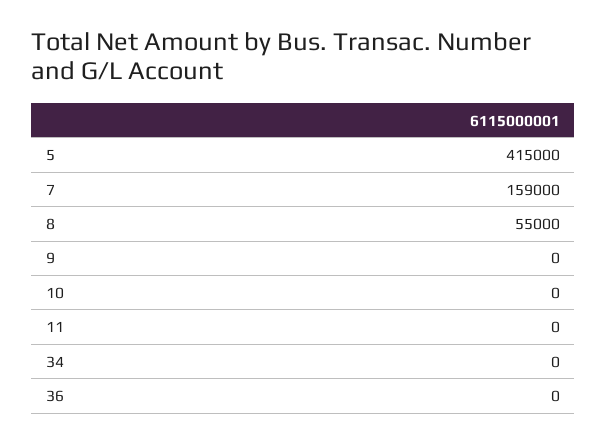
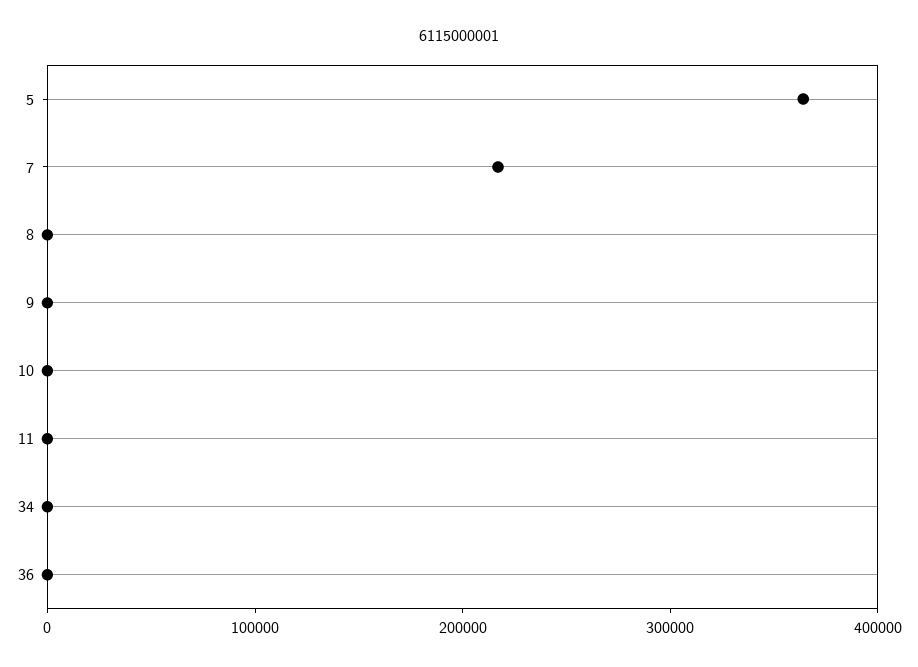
5: 415000 -> 360000
7: 159000 -> 220000
8: 55000 -> 0

